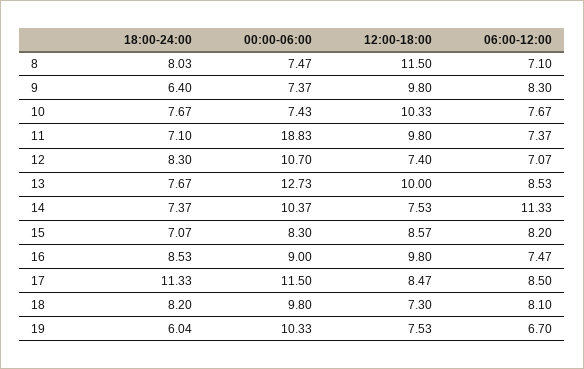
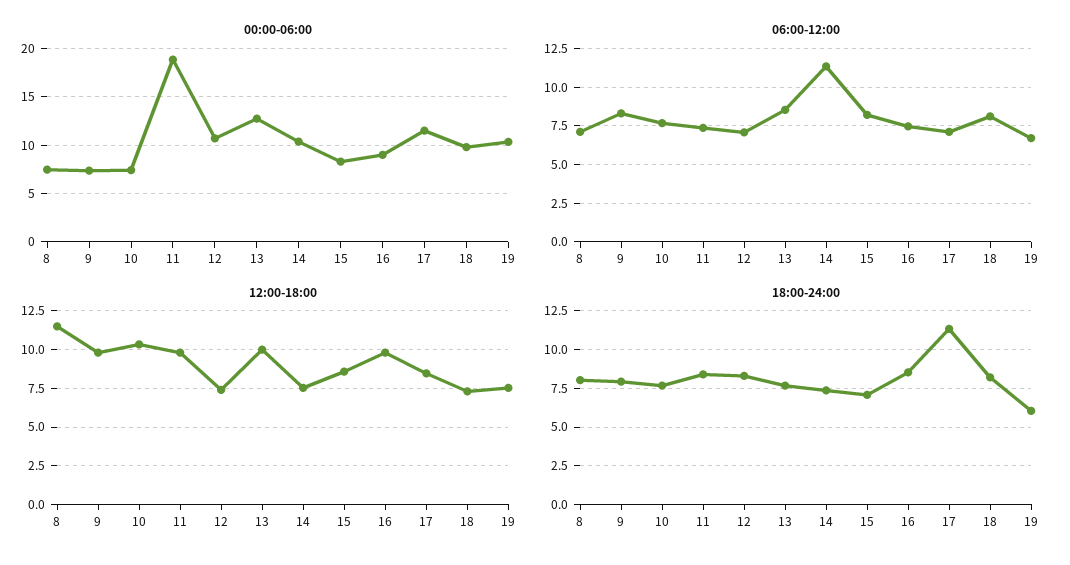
18:00-24:00, 9: 6.4 -> 8
18:00-24:00, 11: 7.1 -> 8.5
06:00-12:00, 17: 8.5 -> 7

